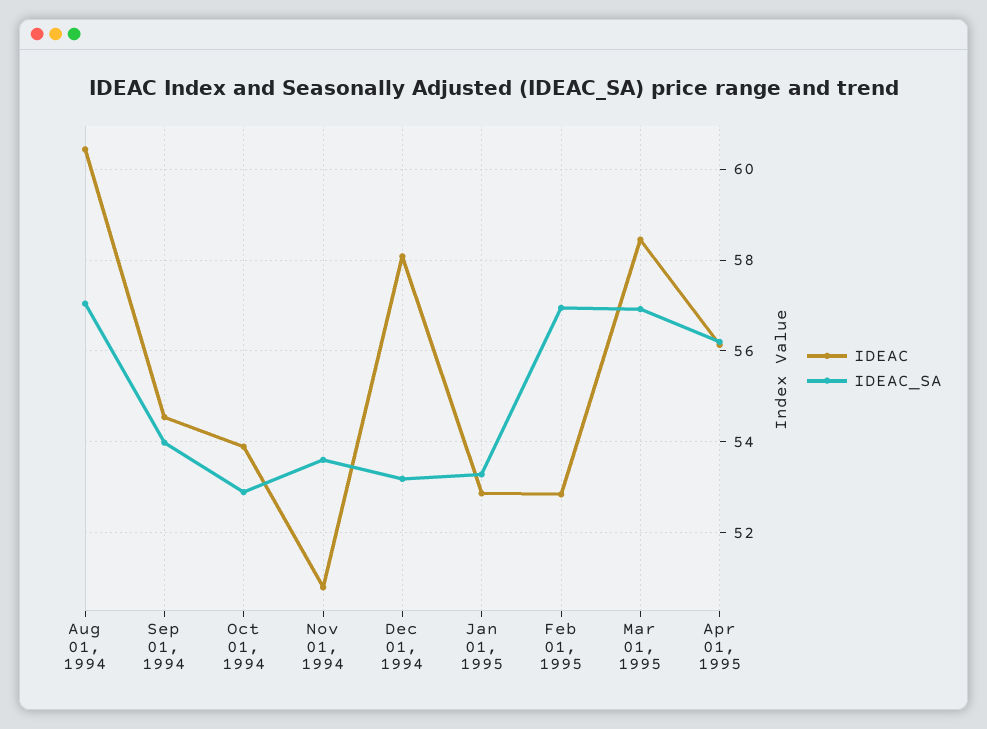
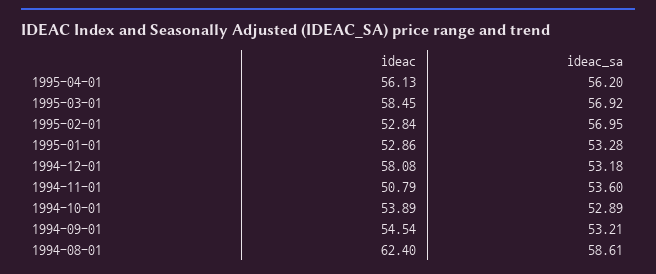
IDEAC, Aug 01, 1994: 60.4 -> 62.4
IDEAC_SA, Aug 01, 1994: 57 -> 58.61
IDEAC_SA, Sep 01, 1994: 54 -> 53.21

